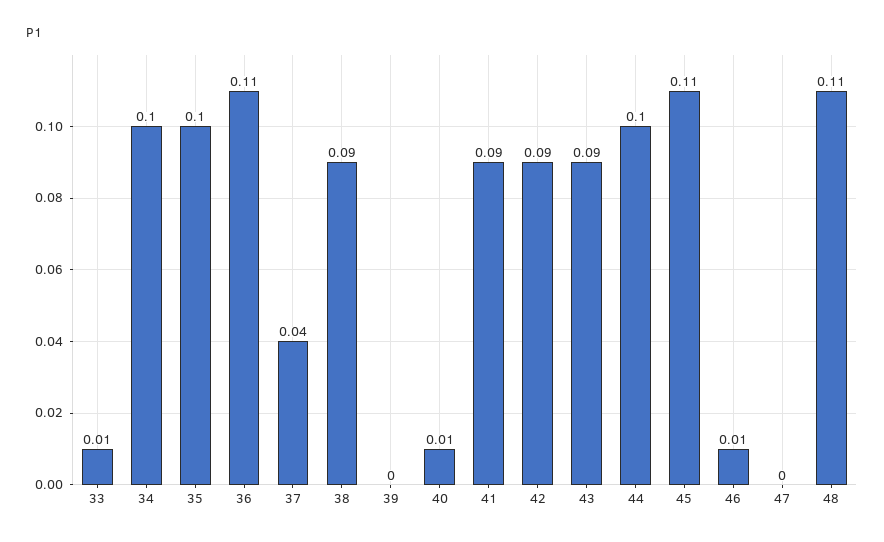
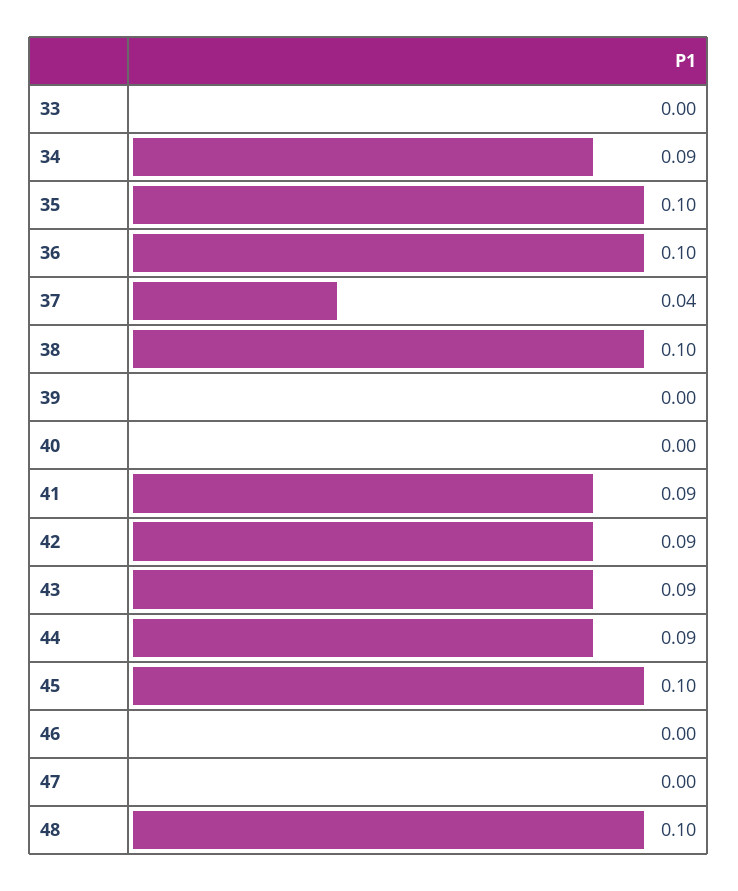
33: 0.01 -> 0
34: 0.1 -> 0.09
36: 0.11 -> 0.1
38: 0.09 -> 0.1
40: 0.01 -> 0
44: 0.1 -> 0.09
45: 0.11 -> 0.1
46: 0.01 -> 0
48: 0.11 -> 0.1

